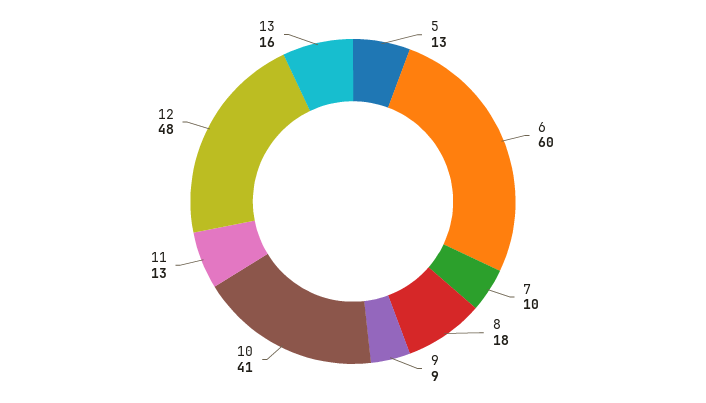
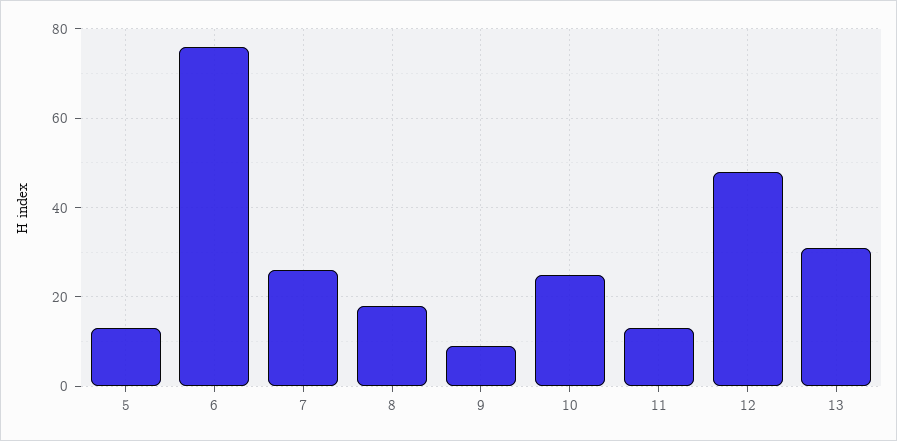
6: 60 -> 75
7: 10 -> 25
10: 41 -> 25
13: 16 -> 30

